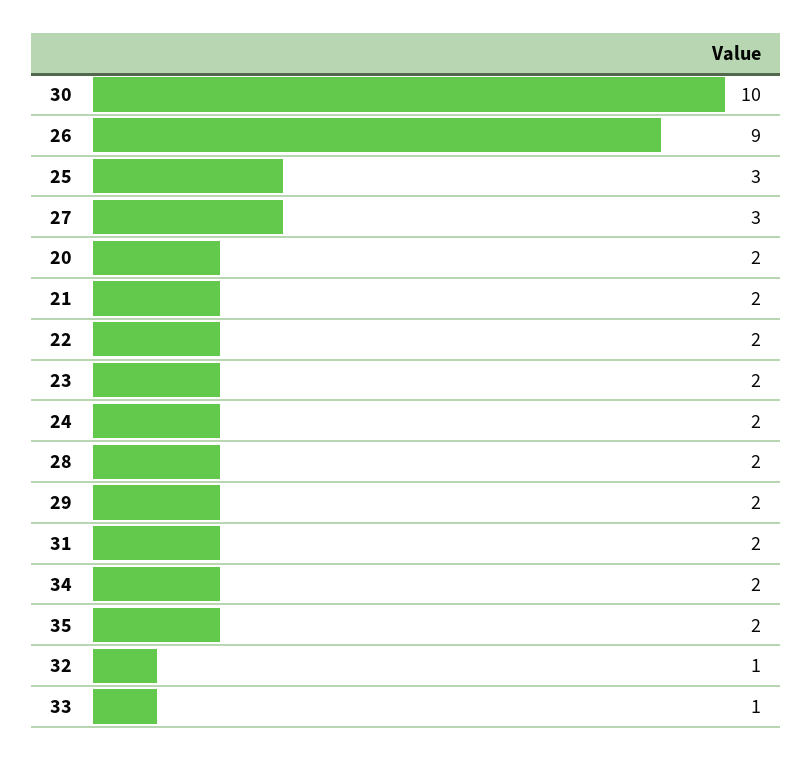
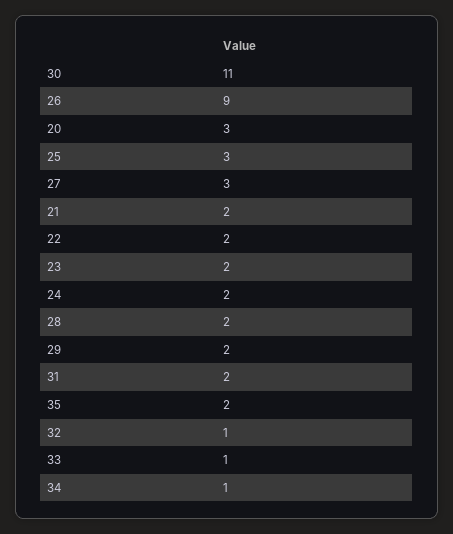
30: 10 -> 11
20: 2 -> 3
34: 2 -> 1

